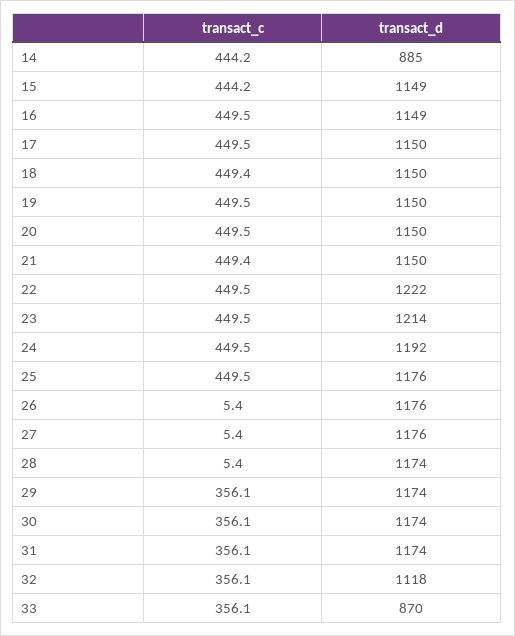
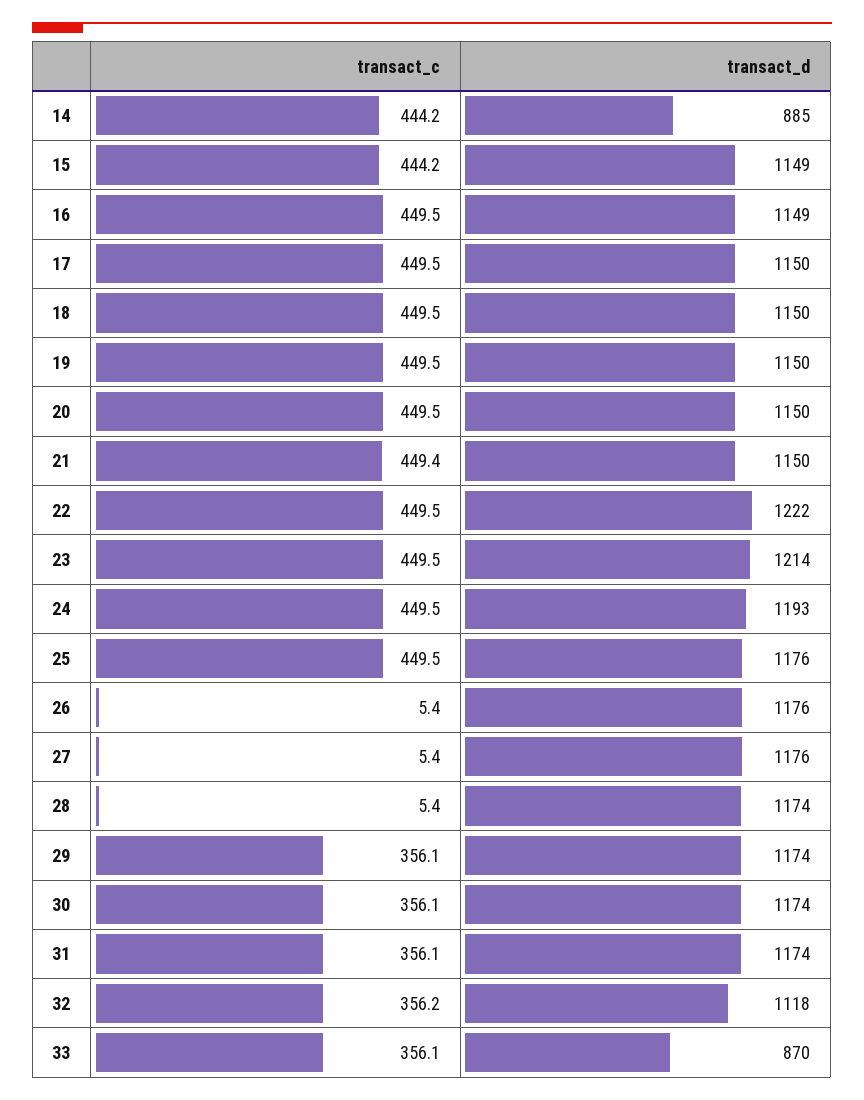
transact_c, 18: 449.4 -> 449.5
transact_d, 24: 1192 -> 1193
transact_c, 32: 356.1 -> 356.2

